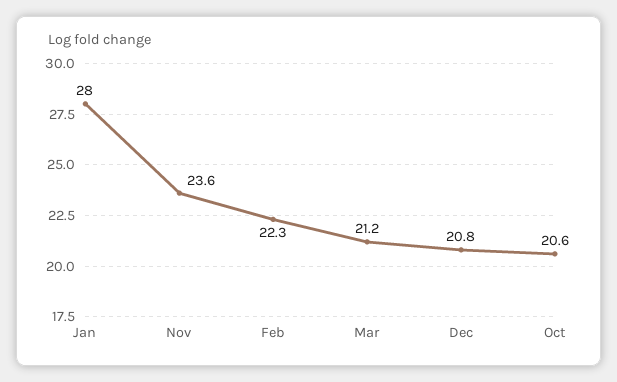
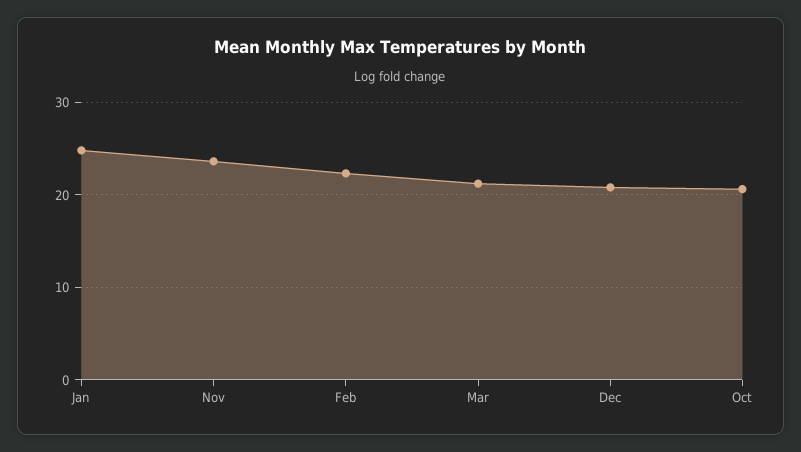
Jan: 28 -> 25

